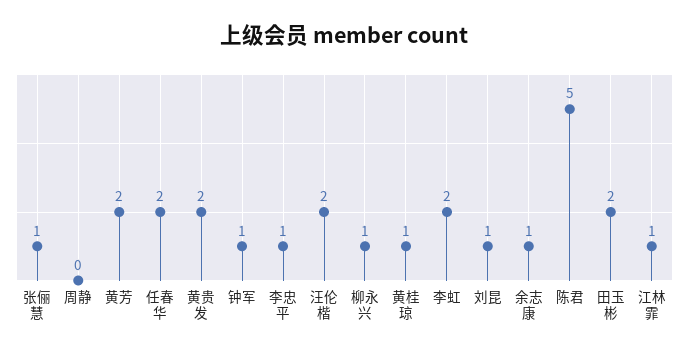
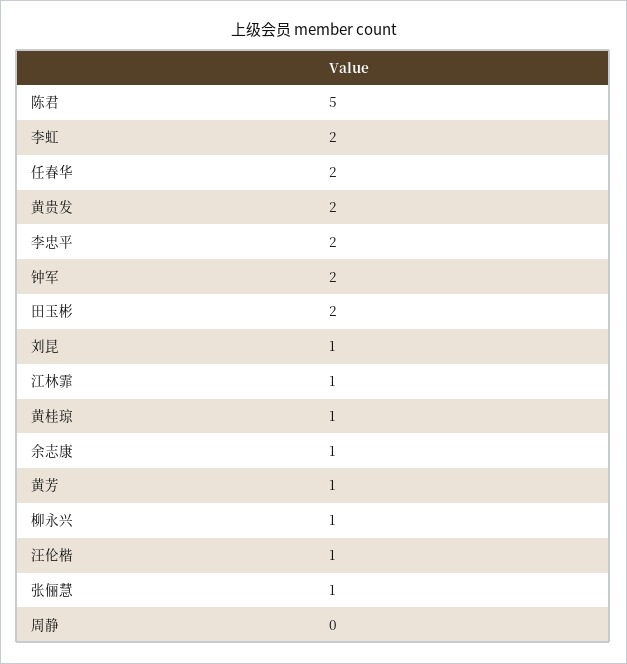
黄芳: 2 -> 1
钟军: 1 -> 2
李忠平: 1 -> 2
汪伦楷: 2 -> 1

